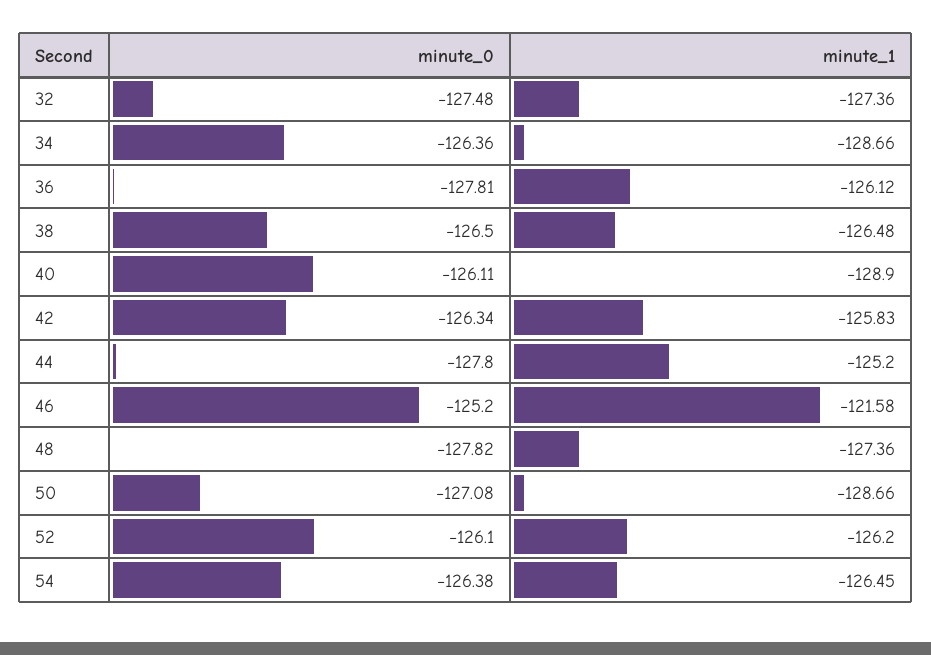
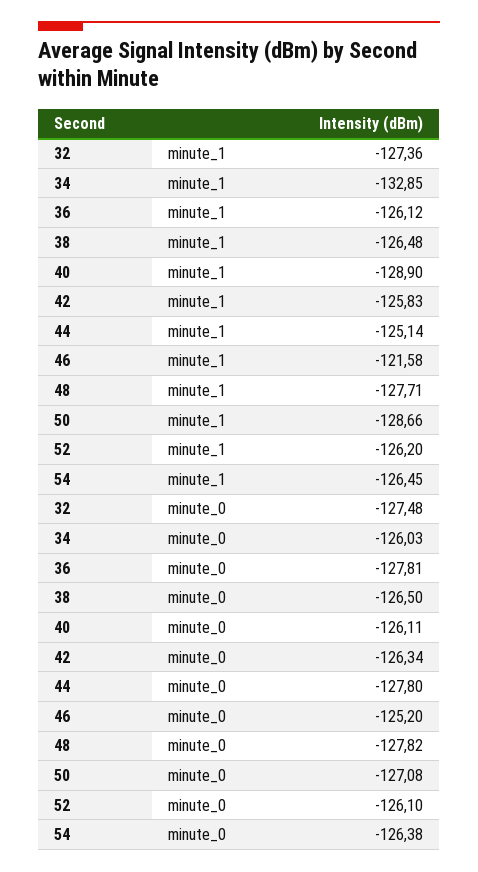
minute_0, 34: -126.36 -> -126.03
minute_1, 34: -128.66 -> -132.85
minute_1, 44: -125.2 -> -125.14
minute_1, 48: -127.36 -> -127.71

